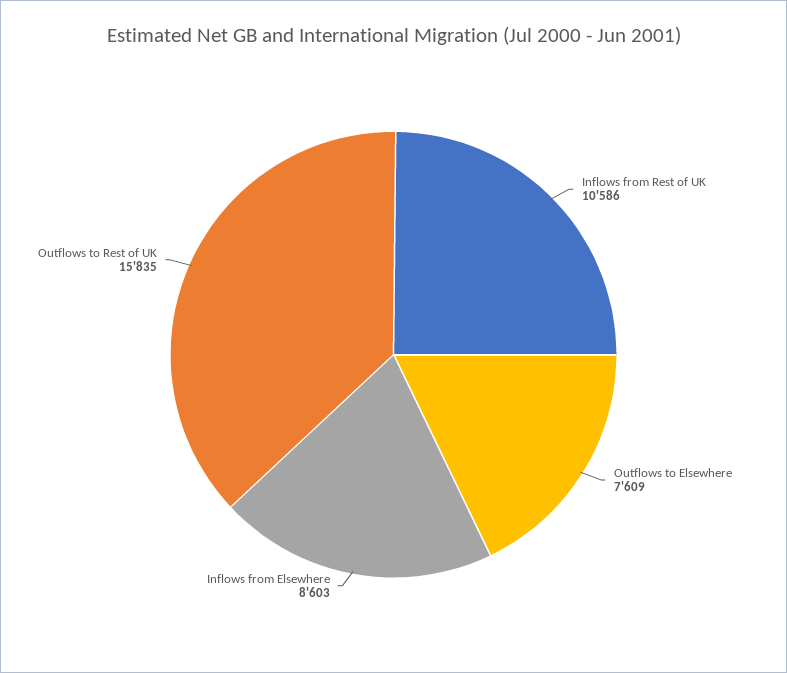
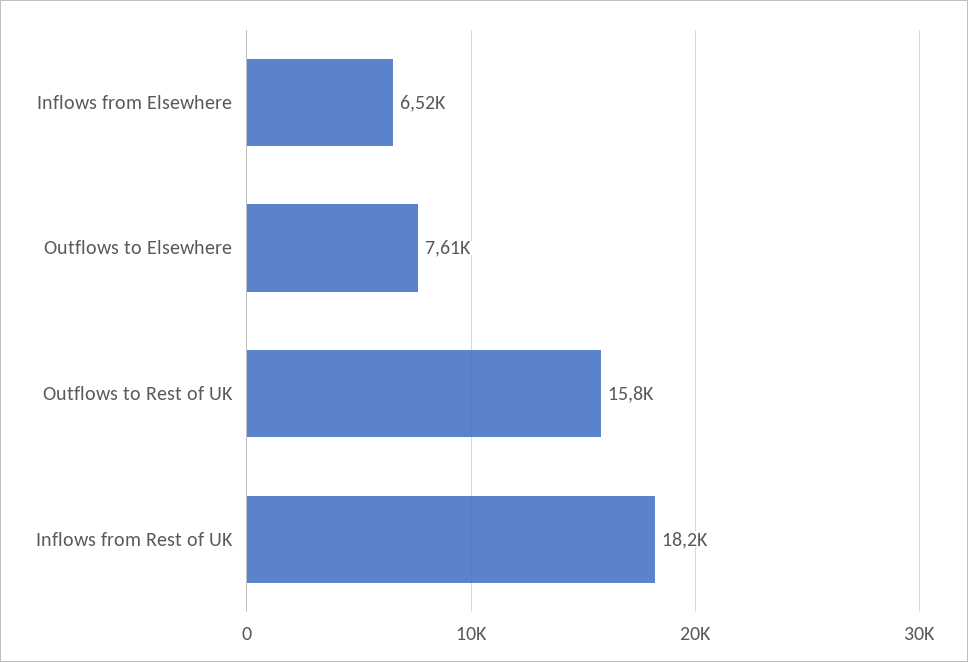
Inflows from Rest of UK: 10586 -> 18200
Inflows from Elsewhere: 8603 -> 6520

